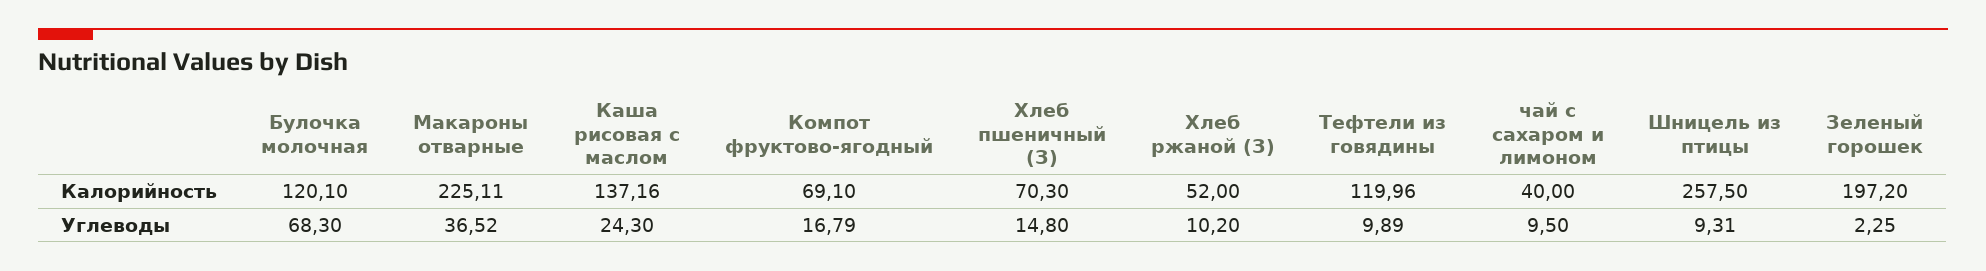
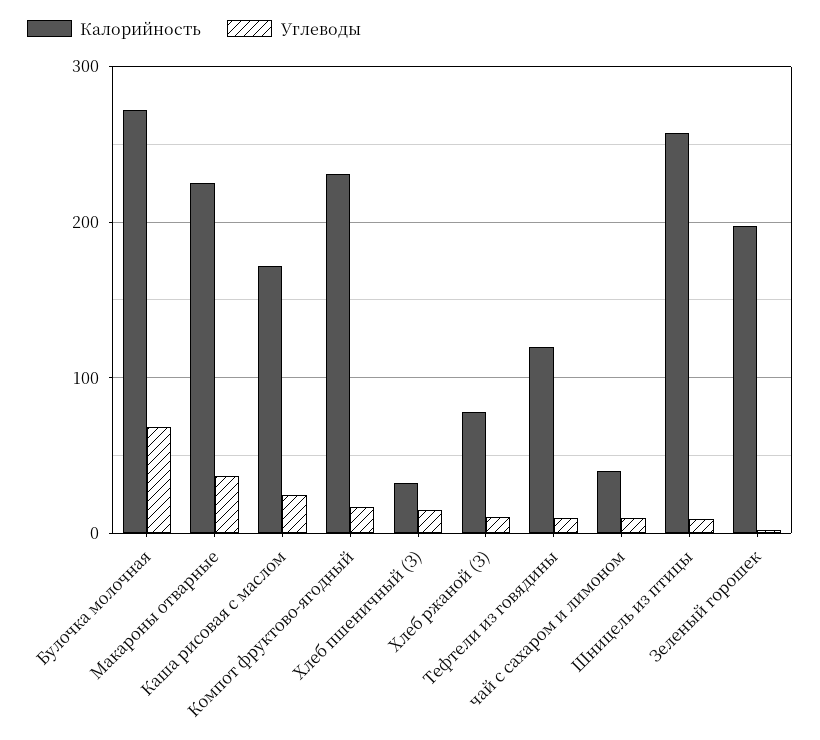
Калорийность, Булочка молочная: 120.1 -> 270
Калорийность, Каша рисовая с маслом: 137.16 -> 170
Калорийность, Компот фруктово-ягодный: 69.1 -> 230
Калорийность, Хлеб пшеничный (З): 70.3 -> 30
Калорийность, Хлеб ржаной (З): 52 -> 80

